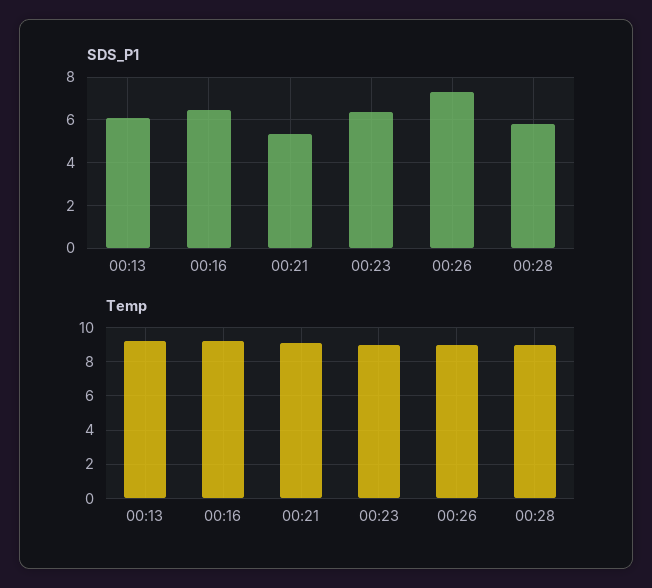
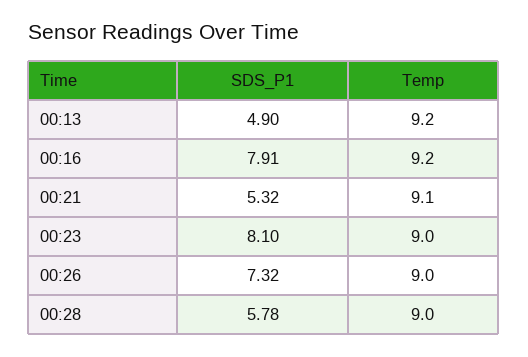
SDS_P1, 00:13: 6 -> 4.9
SDS_P1, 00:16: 6.5 -> 7.91
SDS_P1, 00:23: 6.5 -> 8.1

